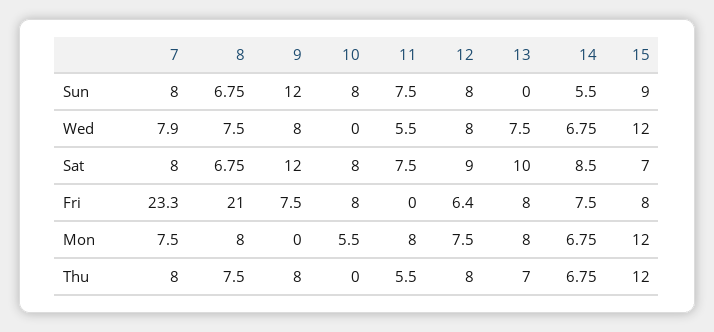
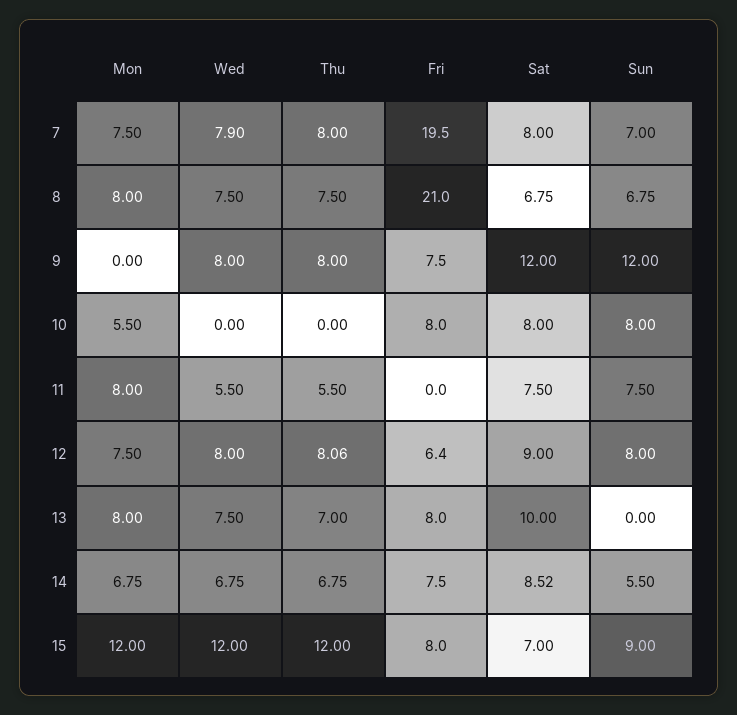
7, Sun: 8 -> 7
14, Sat: 8.5 -> 8.52
7, Fri: 23.3 -> 19.5
12, Thu: 8 -> 8.06

